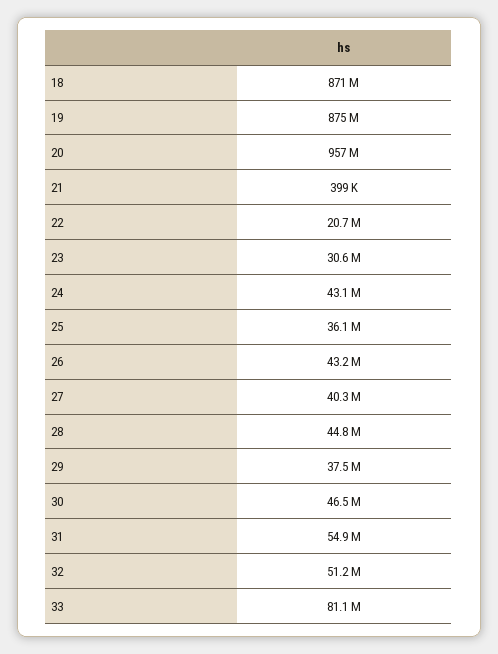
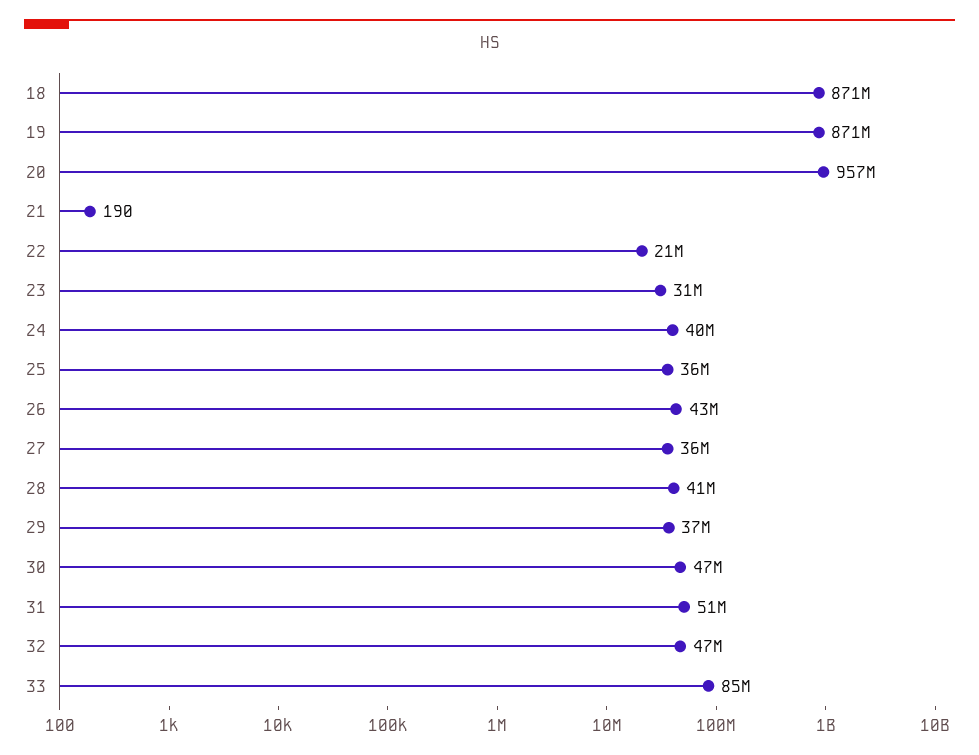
19: 875000000 -> 871000000
21: 399000 -> 190
24: 43100000 -> 40000000
27: 40300000 -> 36000000
28: 44800000 -> 41000000
31: 54900000 -> 51000000
32: 51200000 -> 47000000
33: 81100000 -> 85000000

